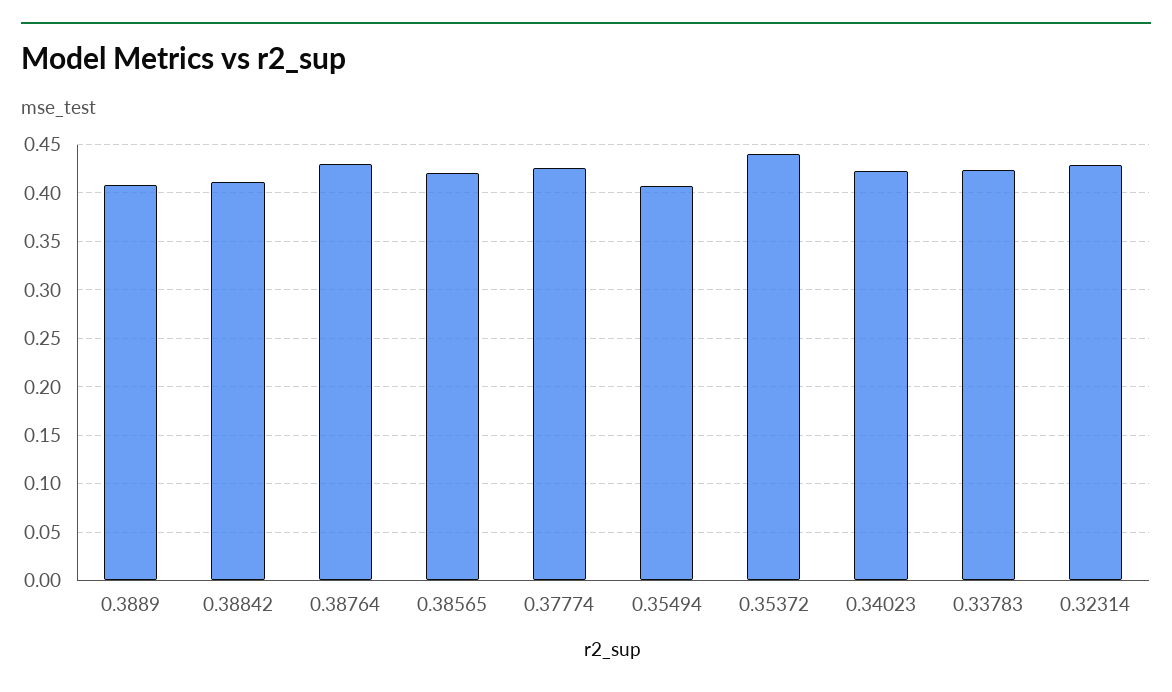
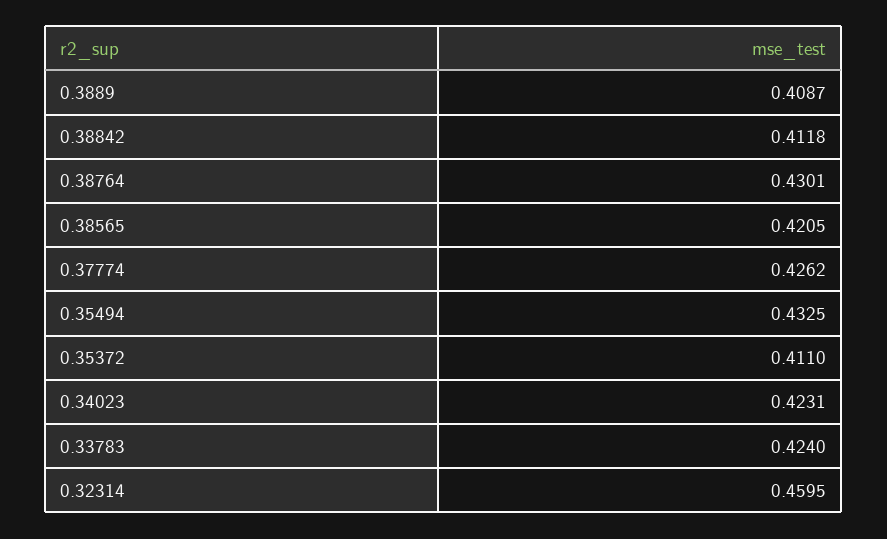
0.35494: 0.41 -> 0.4325
0.35372: 0.44 -> 0.411
0.32314: 0.43 -> 0.4595

